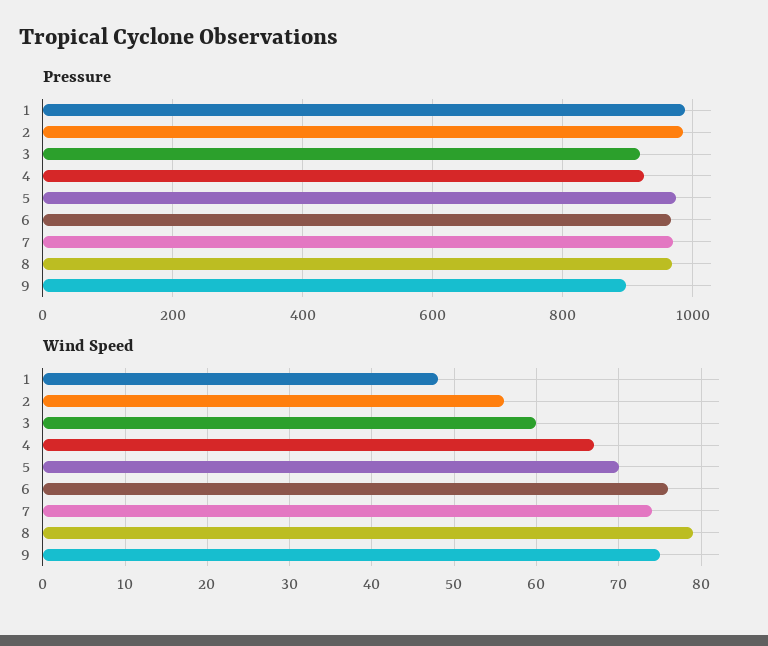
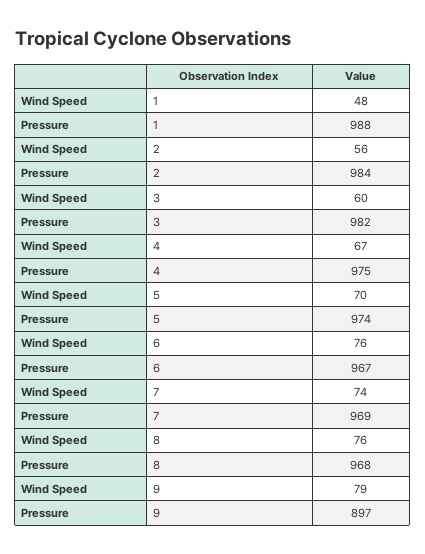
Pressure, 3: 920 -> 982
Pressure, 4: 920 -> 975
Wind Speed, 8: 79 -> 76
Wind Speed, 9: 75 -> 79

